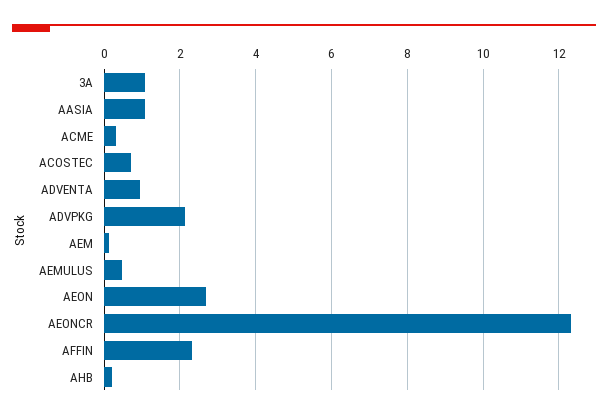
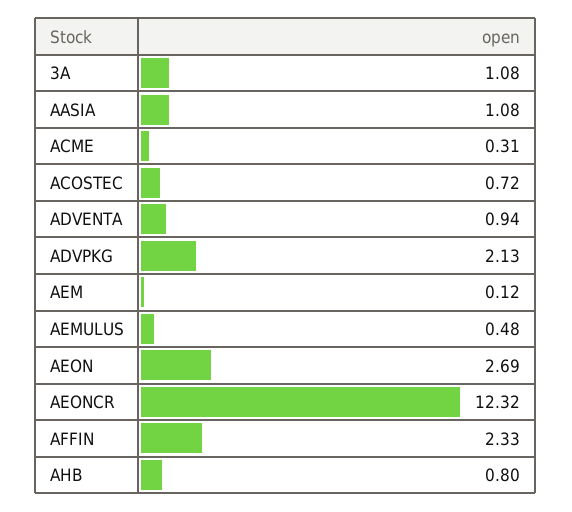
AHB: 0.2 -> 0.8

